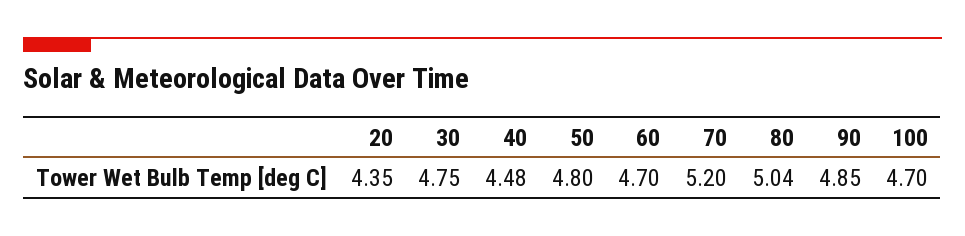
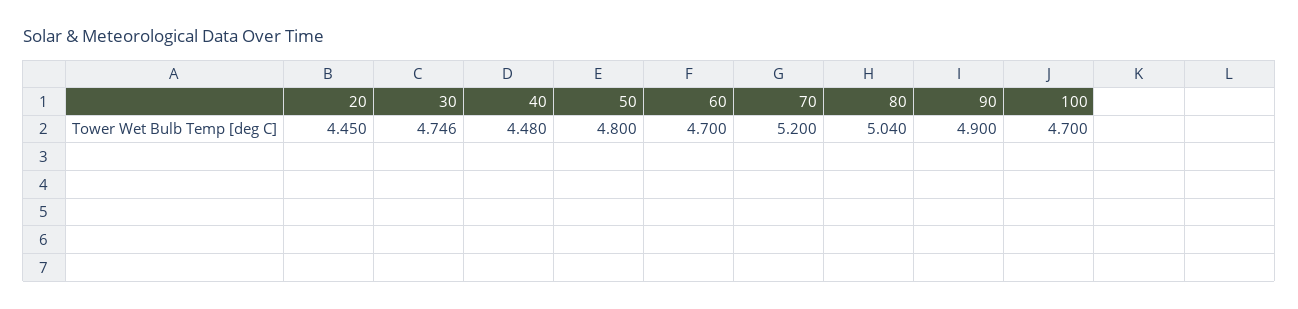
20: 4.35 -> 4.45
90: 4.85 -> 4.9

